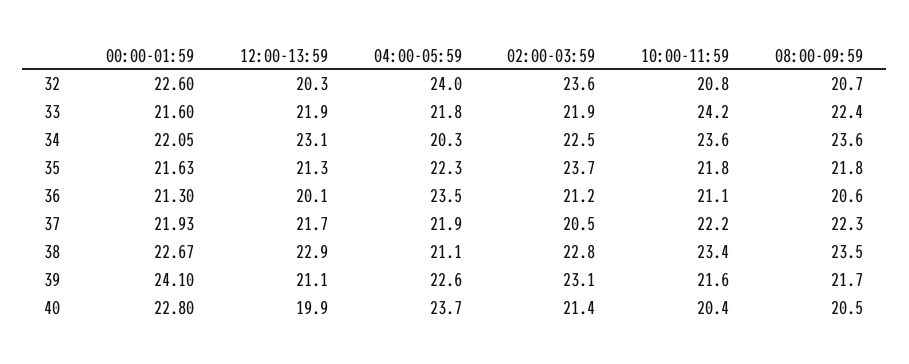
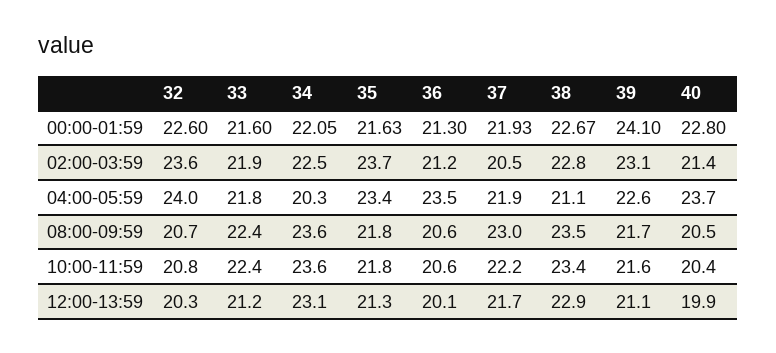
12:00-13:59, 33: 21.9 -> 21.2
10:00-11:59, 33: 24.2 -> 22.4
04:00-05:59, 35: 22.3 -> 23.4
10:00-11:59, 36: 21.1 -> 20.6
08:00-09:59, 37: 22.3 -> 23

